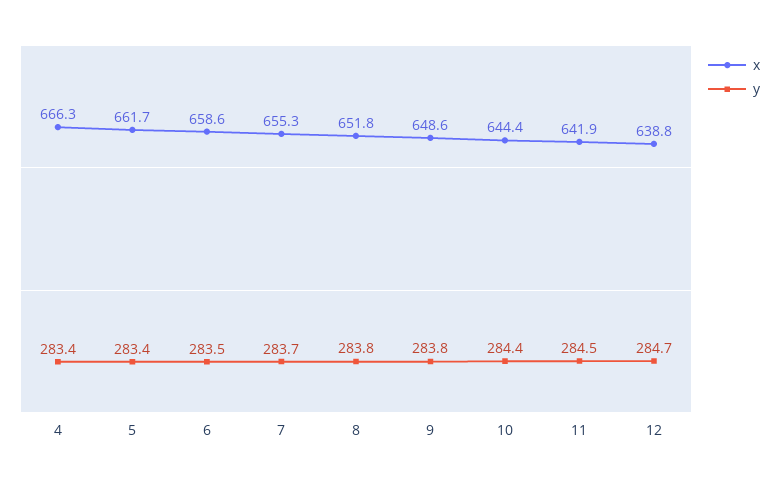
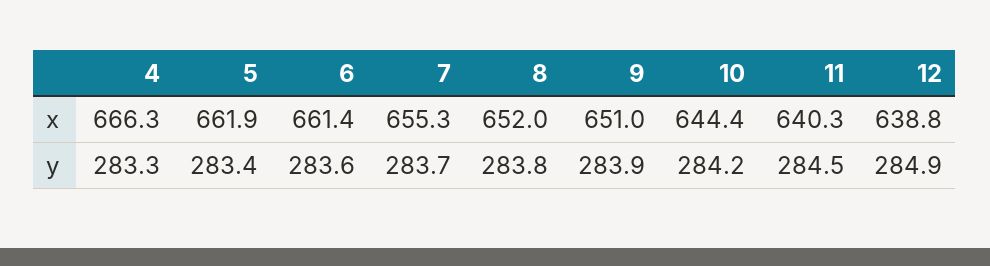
y, 4: 283.4 -> 283.3
x, 5: 661.7 -> 661.9
x, 6: 658.6 -> 661.4
y, 6: 283.5 -> 283.6
x, 8: 651.8 -> 652
x, 9: 648.6 -> 651
y, 9: 283.8 -> 283.9
y, 10: 284.4 -> 284.2
x, 11: 641.9 -> 640.3
y, 12: 284.7 -> 284.9

